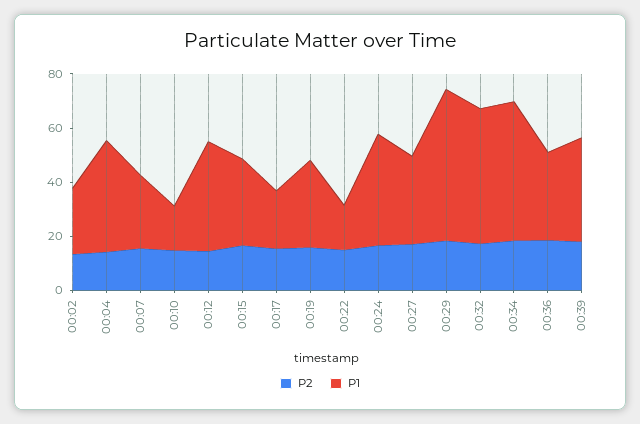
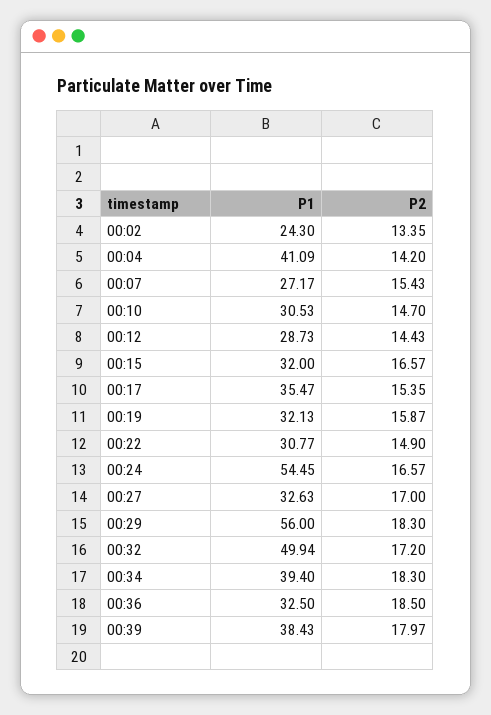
P1, 00:10: 15 -> 30.53
P1, 00:12: 40 -> 28.73
P1, 00:17: 20 -> 35.47
P1, 00:22: 15 -> 30.77
P1, 00:24: 40 -> 54.45
P1, 00:34: 50 -> 39.4

